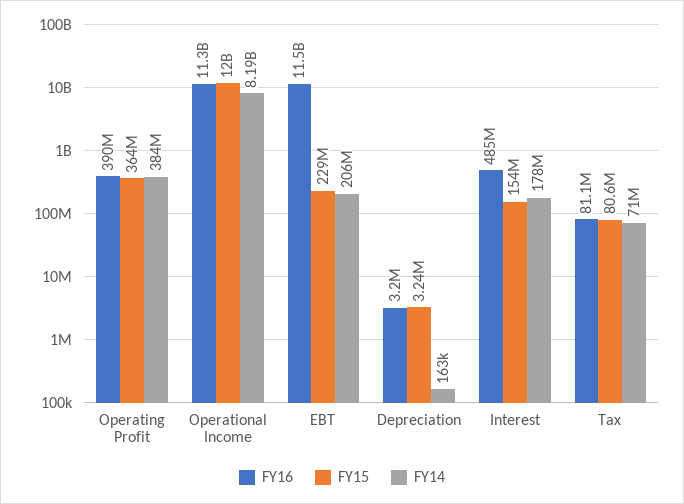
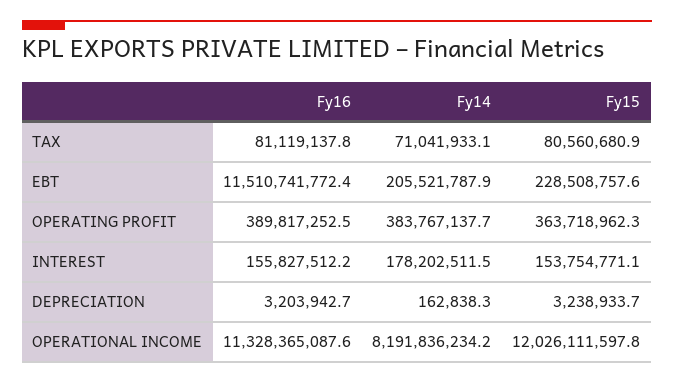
FY16, Interest: 485000000 -> 155827512.2

